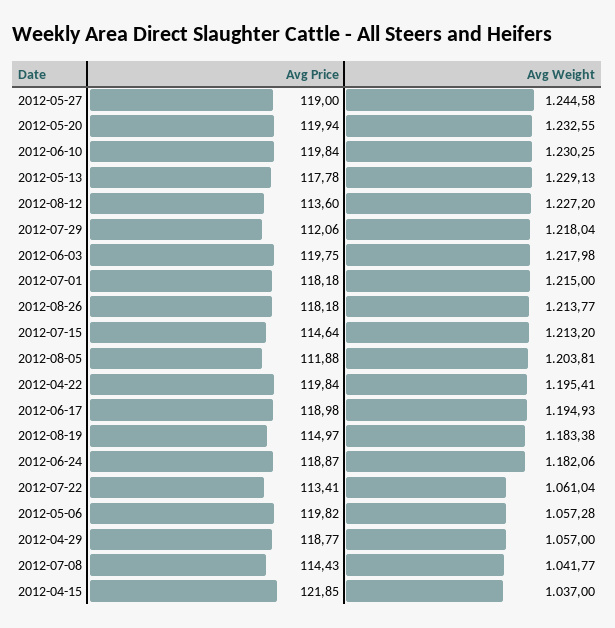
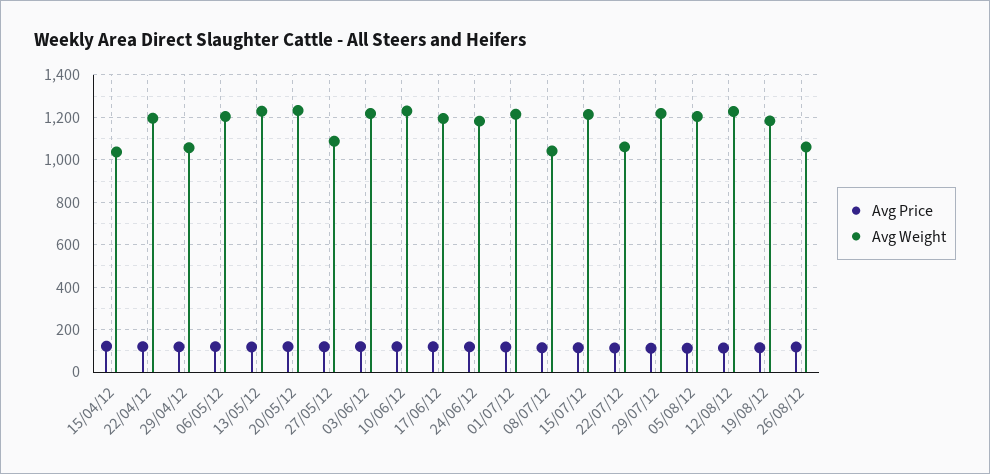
Avg Weight, 2012-05-27: 1244.58 -> 1100
Avg Weight, 2012-08-26: 1213.77 -> 1050
Avg Weight, 2012-05-06: 1057.28 -> 1200

